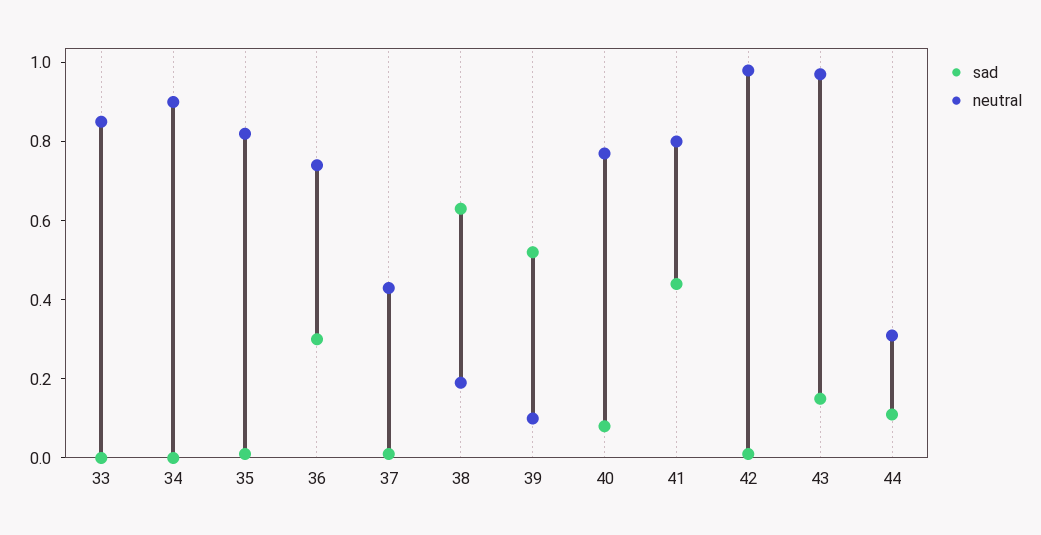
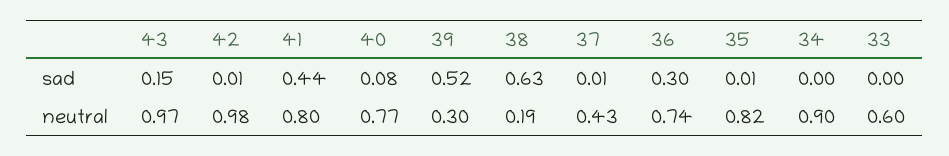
neutral, 33: 0.85 -> 0.6
neutral, 39: 0.1 -> 0.3
sad, 44: 0.1 -> none
neutral, 44: 0.3 -> none

